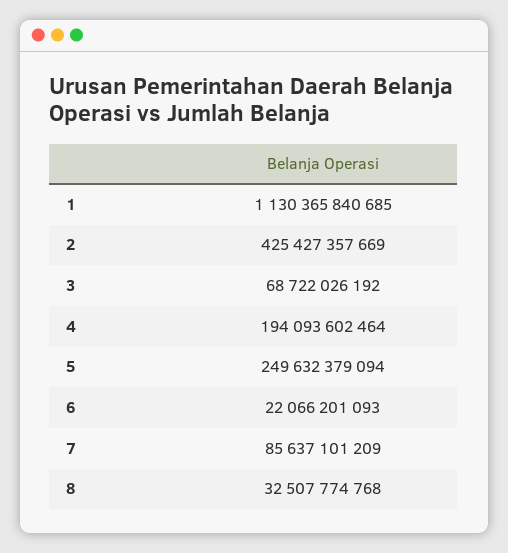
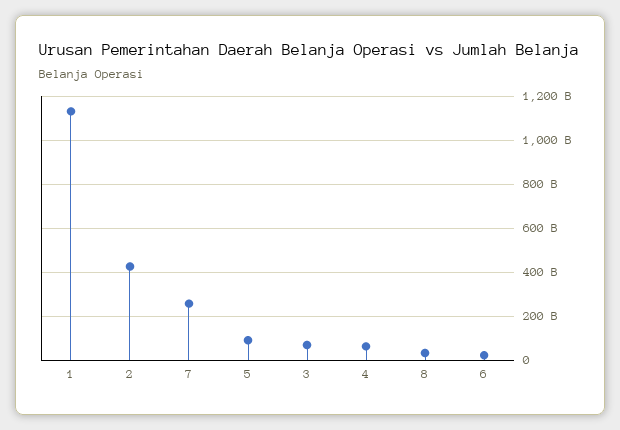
4: 194093602464 -> 50000000000
5: 249632379094 -> 100000000000
7: 85637101209 -> 250000000000

